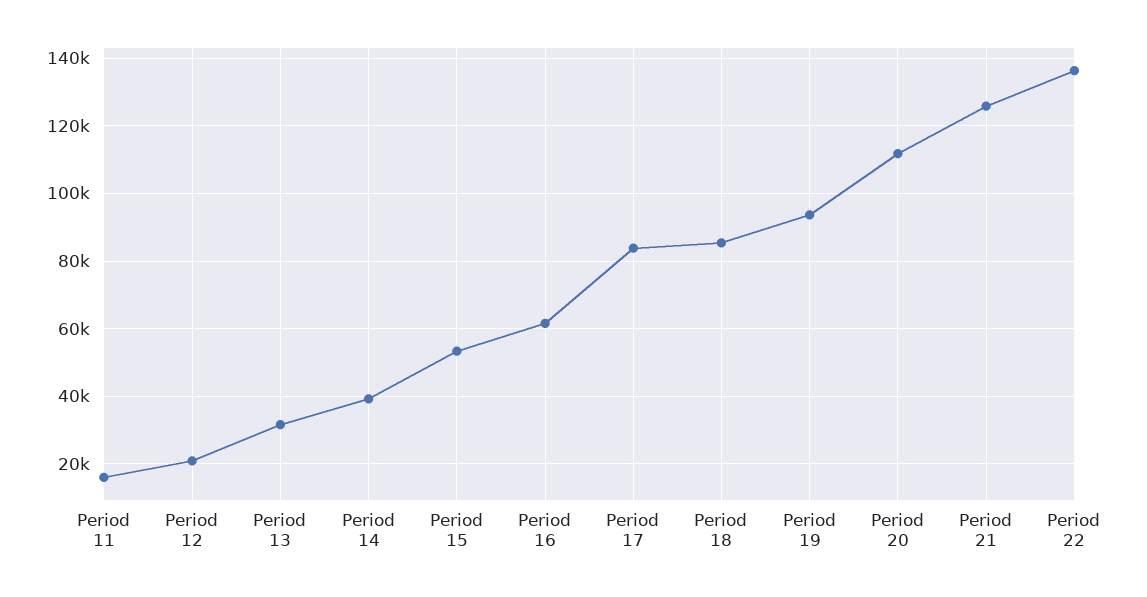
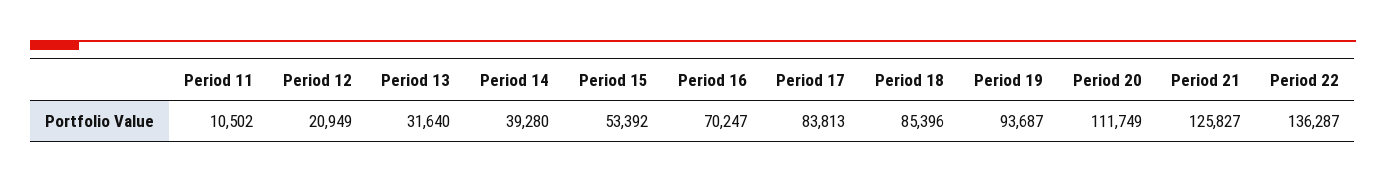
Period 11: 16000 -> 10502
Period 16: 62000 -> 70247

